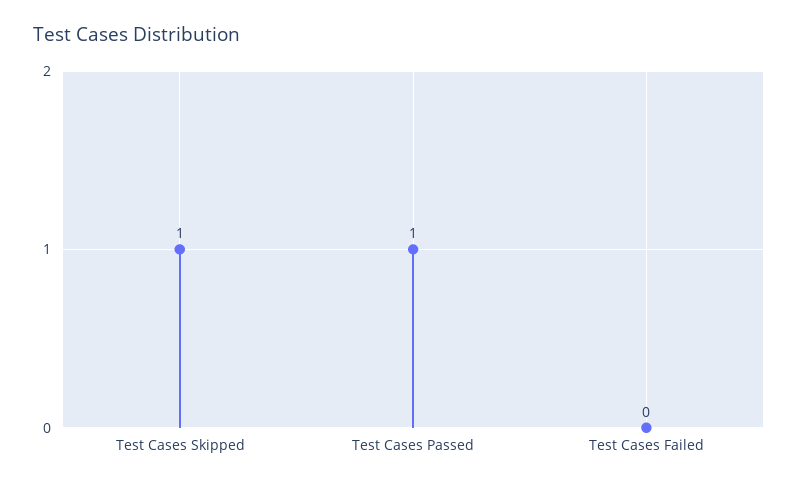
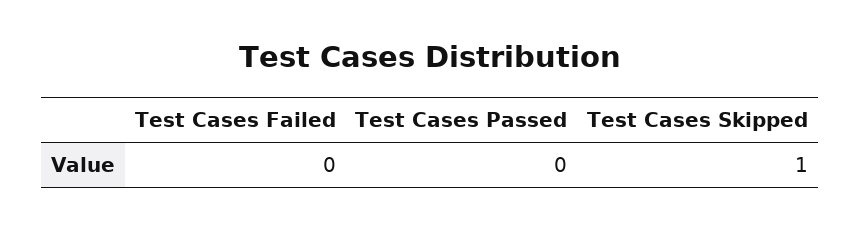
Test Cases Passed: 1 -> 0

